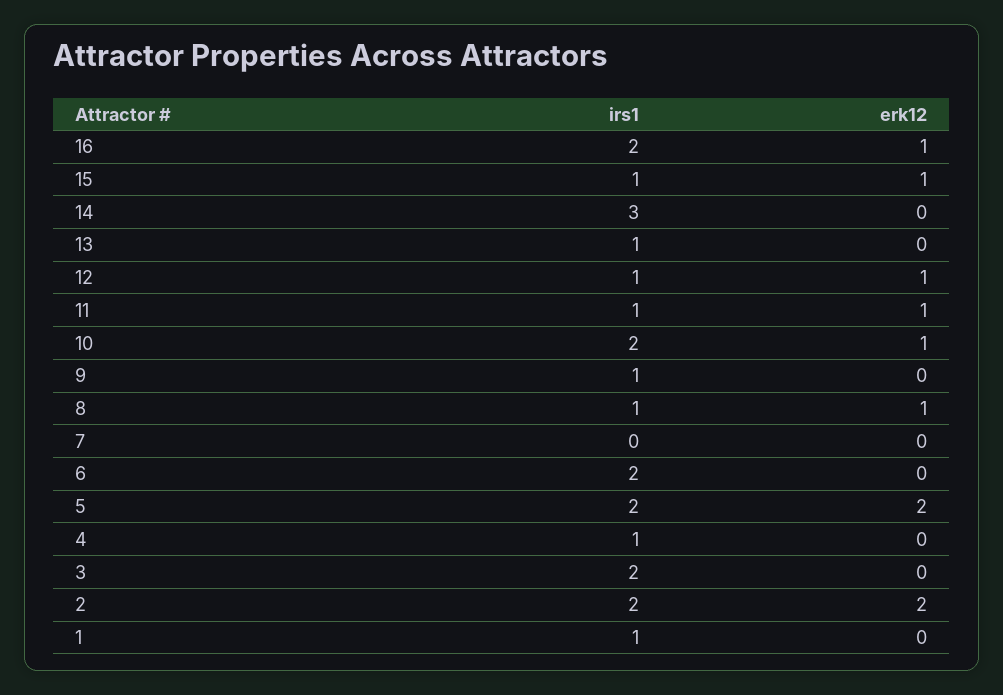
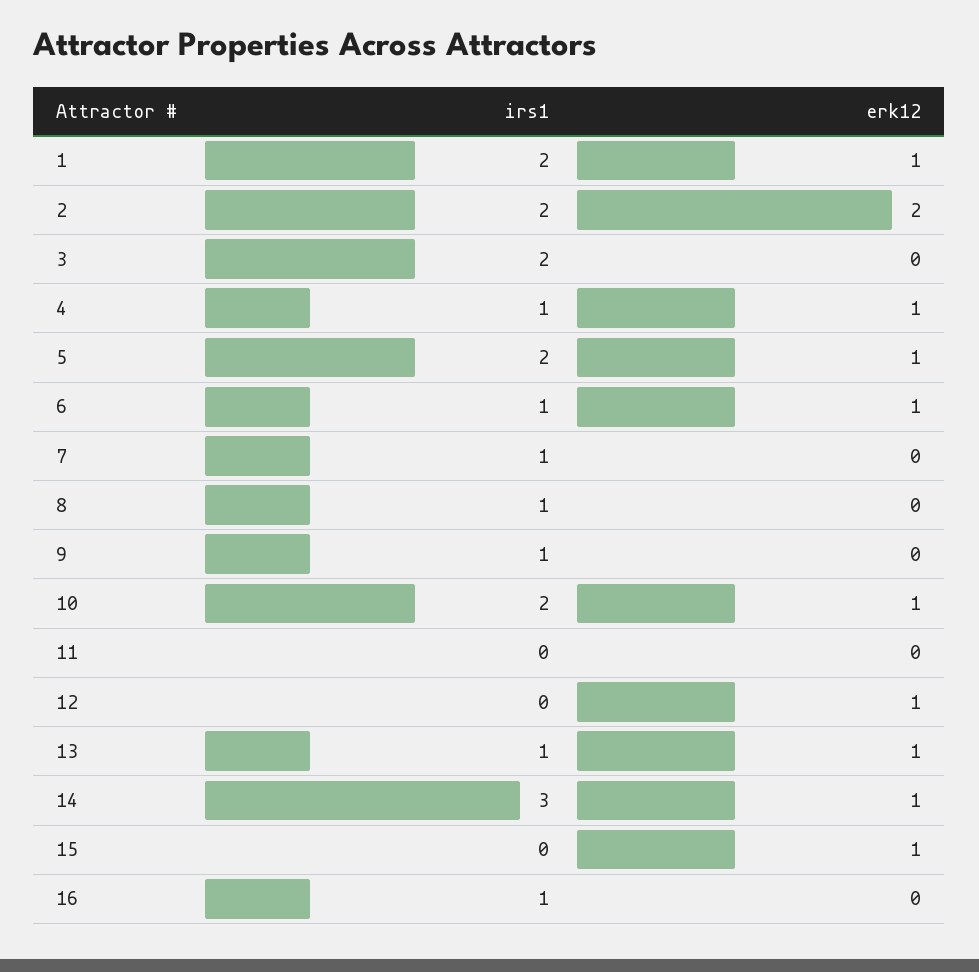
irs1, 16: 2 -> 1
erk12, 16: 1 -> 0
irs1, 15: 1 -> 0
erk12, 14: 0 -> 1
erk12, 13: 0 -> 1
irs1, 12: 1 -> 0
irs1, 11: 1 -> 0
erk12, 11: 1 -> 0
erk12, 8: 1 -> 0
irs1, 7: 0 -> 1
irs1, 6: 2 -> 1
erk12, 6: 0 -> 1
erk12, 5: 2 -> 1
erk12, 4: 0 -> 1
irs1, 1: 1 -> 2
erk12, 1: 0 -> 1

